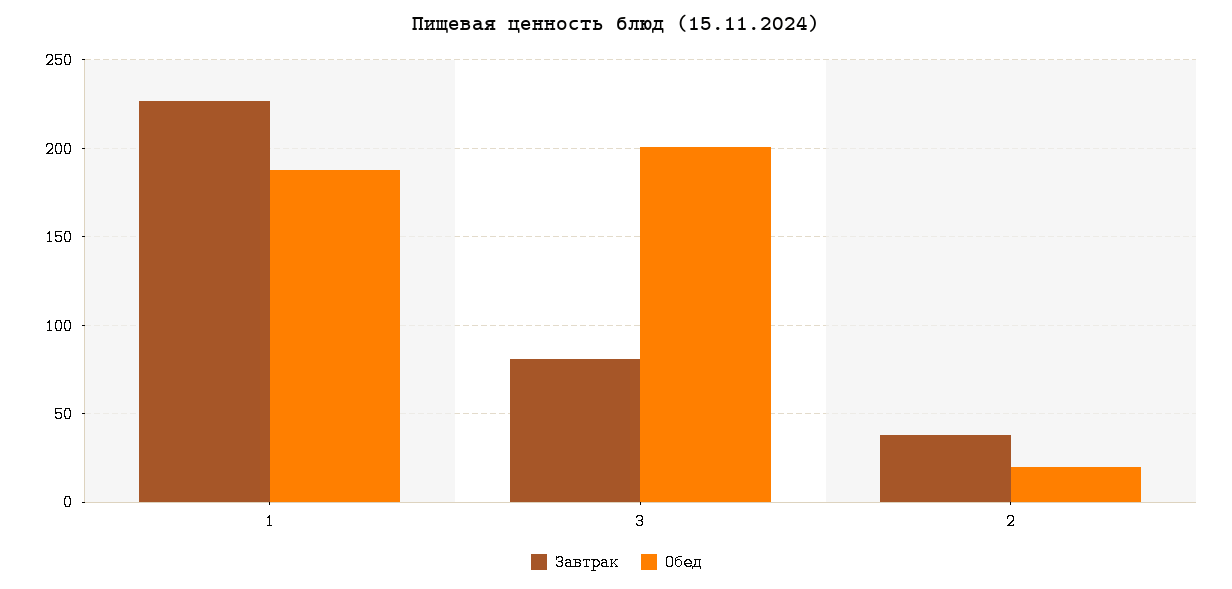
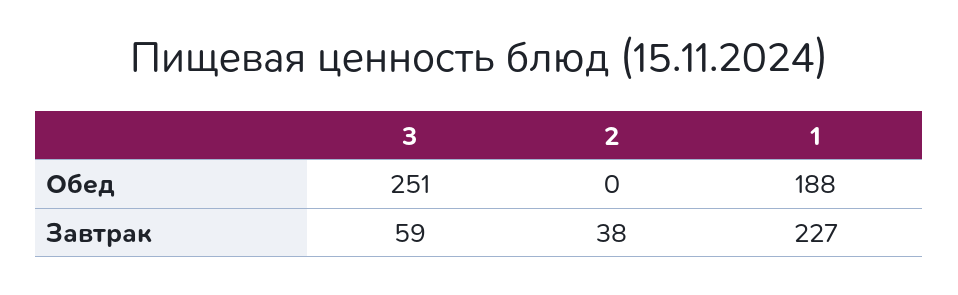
Завтрак, 3: 80 -> 59
Обед, 3: 200 -> 251
Обед, 2: 20 -> 0

